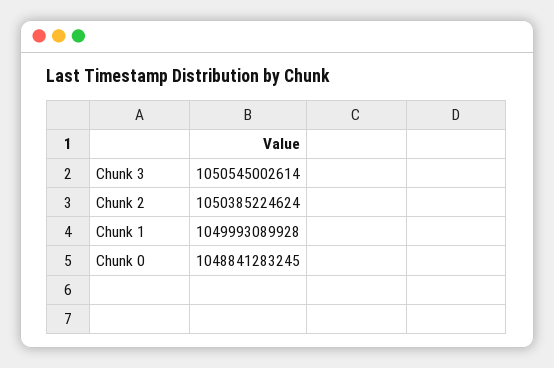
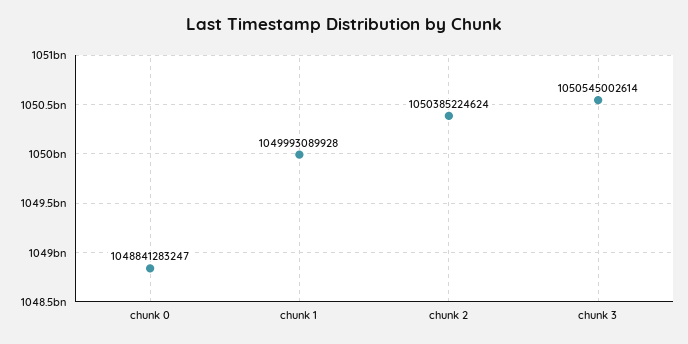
Chunk 0: 1048841283245 -> 1048841283247

